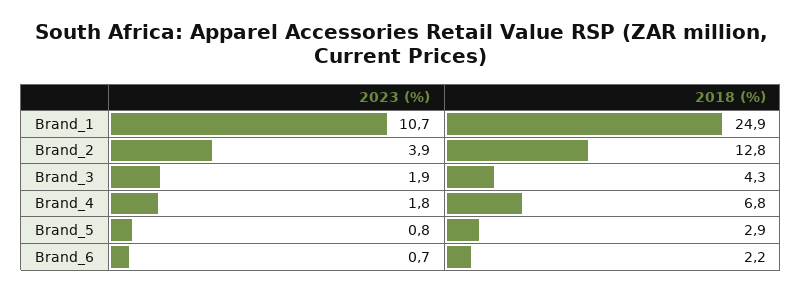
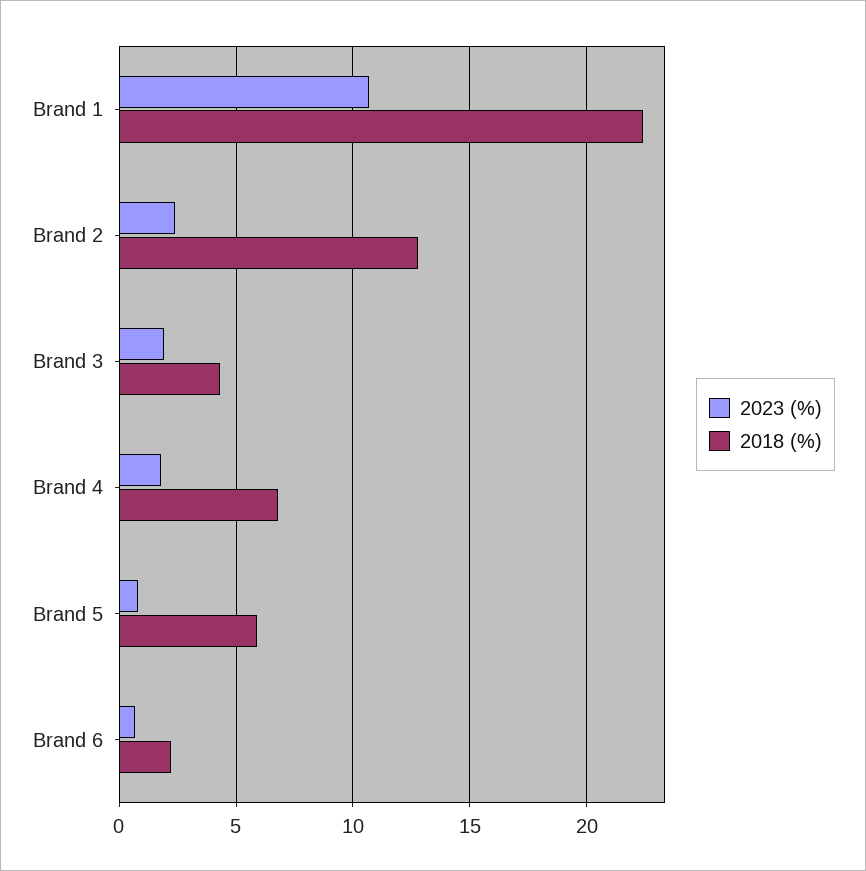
2018 (%), Brand_1: 24.9 -> 22.5
2023 (%), Brand_2: 3.9 -> 2.5
2018 (%), Brand_5: 2.9 -> 6

